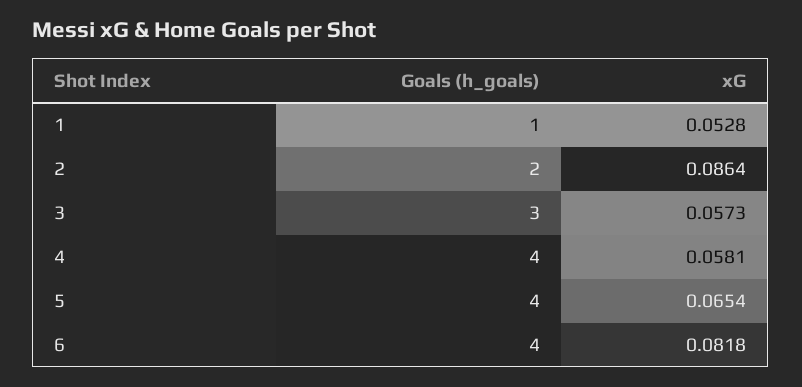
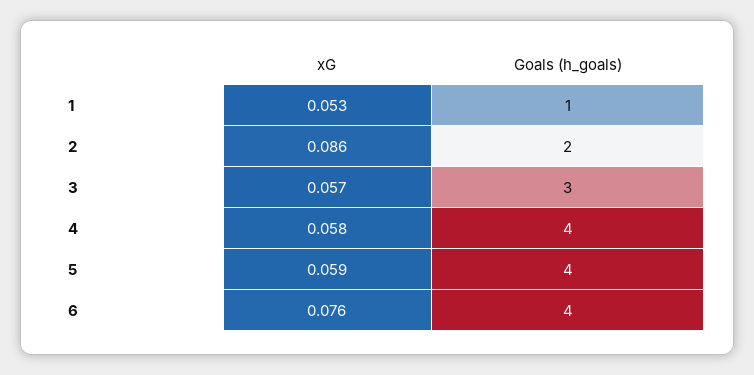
xG, 5: 0.0654 -> 0.059
xG, 6: 0.0818 -> 0.076

